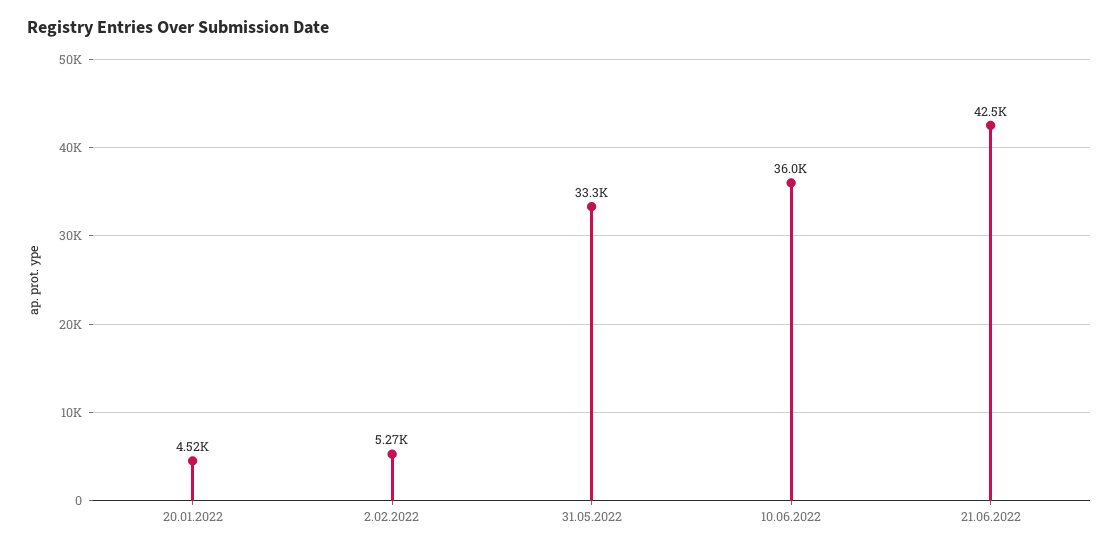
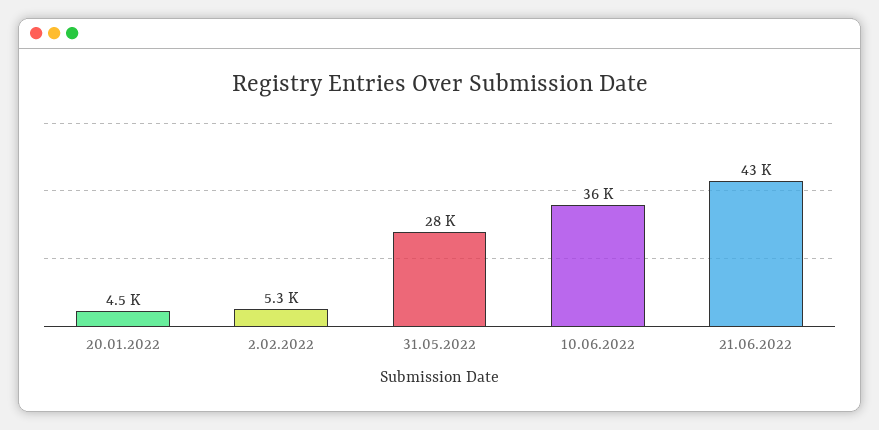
31.05.2022: 33300 -> 28000

